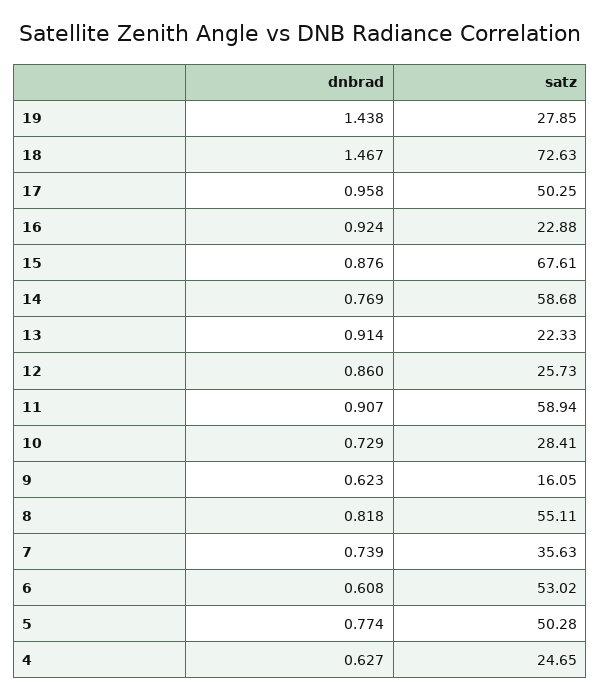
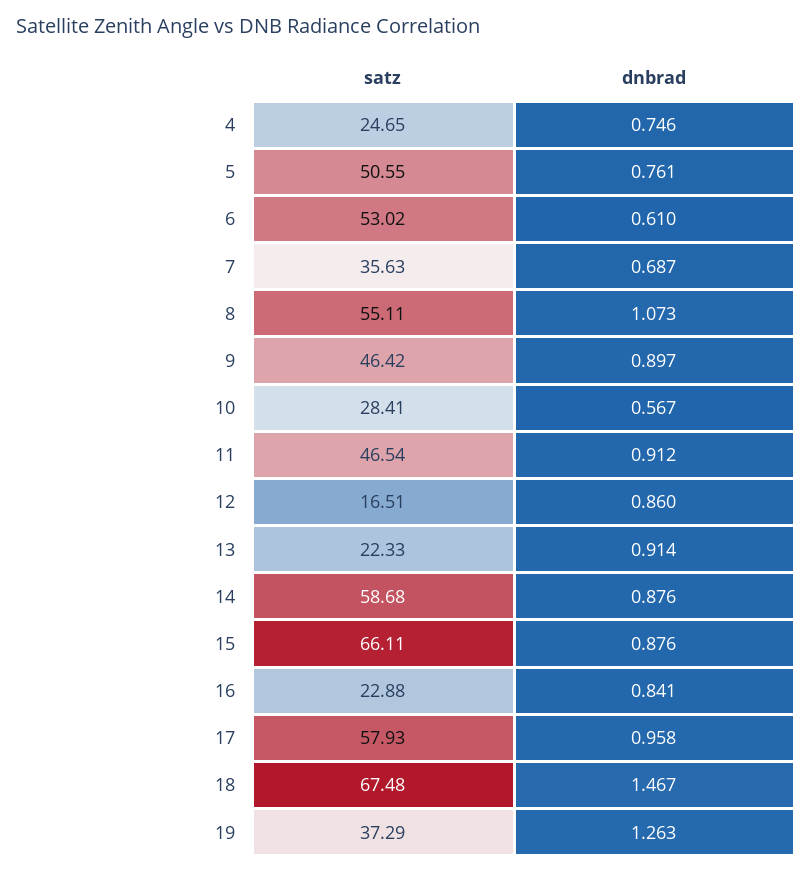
dnbrad, 19: 1.438 -> 1.263
satz, 19: 27.85 -> 37.29
satz, 18: 72.63 -> 67.48
satz, 17: 50.25 -> 57.93
dnbrad, 16: 0.924 -> 0.841
satz, 15: 67.61 -> 66.11
dnbrad, 14: 0.769 -> 0.876
satz, 12: 25.73 -> 16.51
dnbrad, 11: 0.907 -> 0.912
satz, 11: 58.94 -> 46.54
dnbrad, 10: 0.729 -> 0.567
dnbrad, 9: 0.623 -> 0.897
satz, 9: 16.05 -> 46.42
dnbrad, 8: 0.818 -> 1.073
dnbrad, 7: 0.739 -> 0.687
dnbrad, 6: 0.608 -> 0.61
dnbrad, 5: 0.774 -> 0.761
satz, 5: 50.28 -> 50.55
dnbrad, 4: 0.627 -> 0.746

